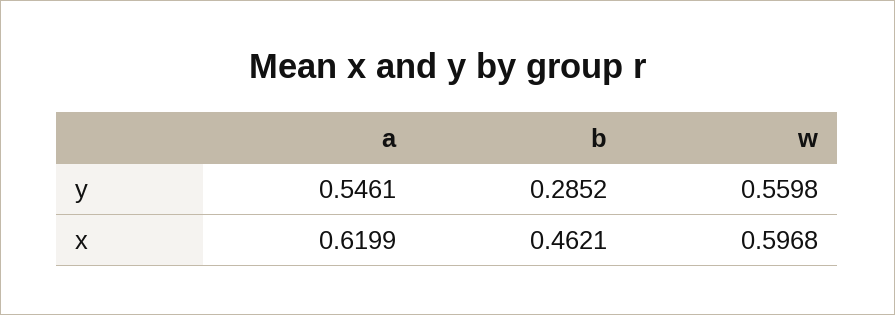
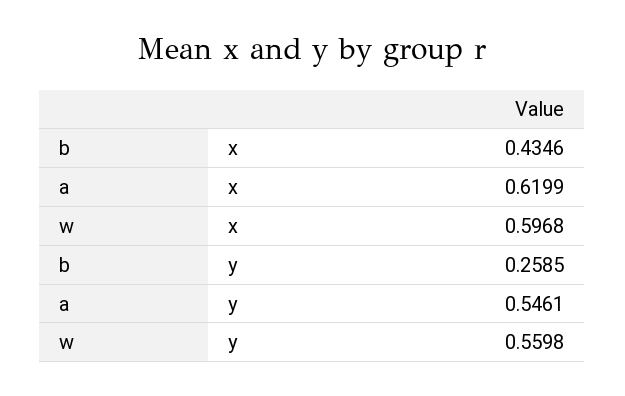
b, y: 0.2852 -> 0.2585
b, x: 0.4621 -> 0.4346

